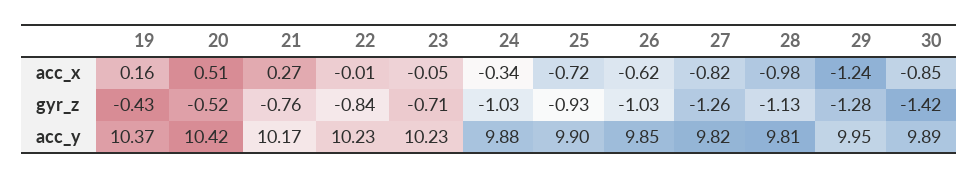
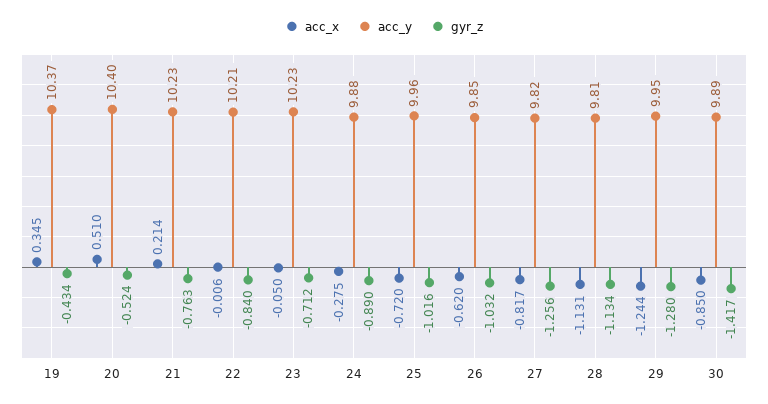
acc_x, 19: 0.16 -> 0.345
acc_x, 21: 0.27 -> 0.214
acc_x, 24: -0.34 -> -0.275
acc_x, 28: -0.98 -> -1.131
gyr_z, 24: -1.03 -> -0.89
gyr_z, 25: -0.93 -> -1.016
acc_y, 20: 10.42 -> 10.4
acc_y, 21: 10.17 -> 10.23
acc_y, 22: 10.23 -> 10.21
acc_y, 25: 9.9 -> 9.96

